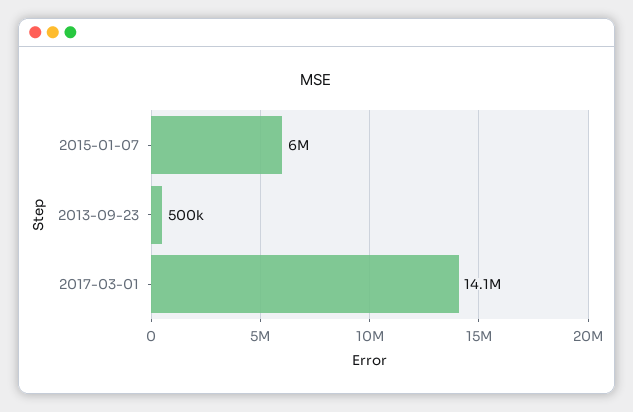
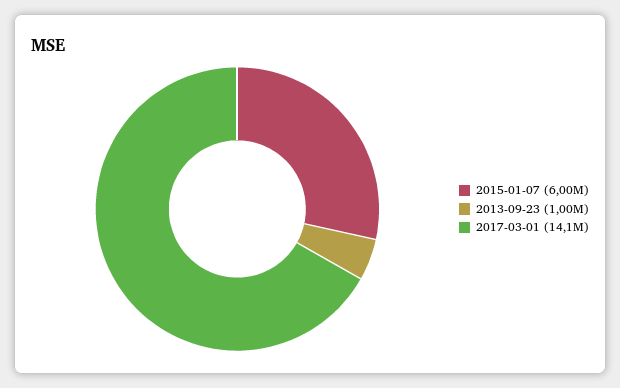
2013-09-23: 500000 -> 1000000

